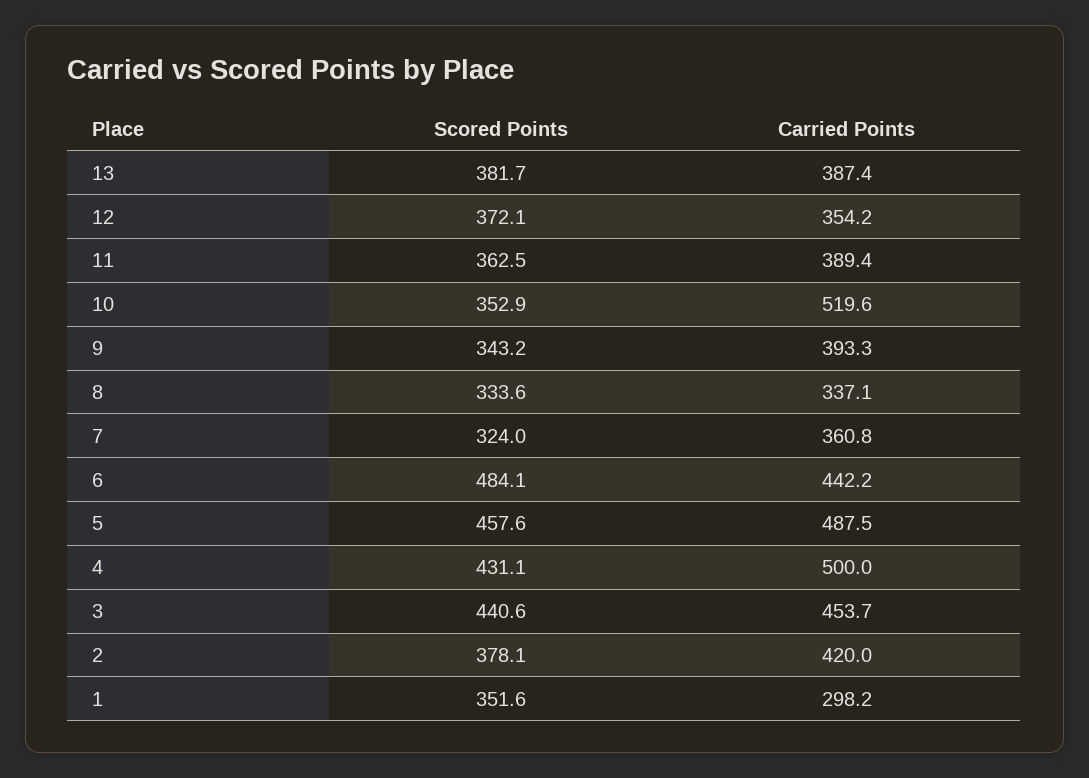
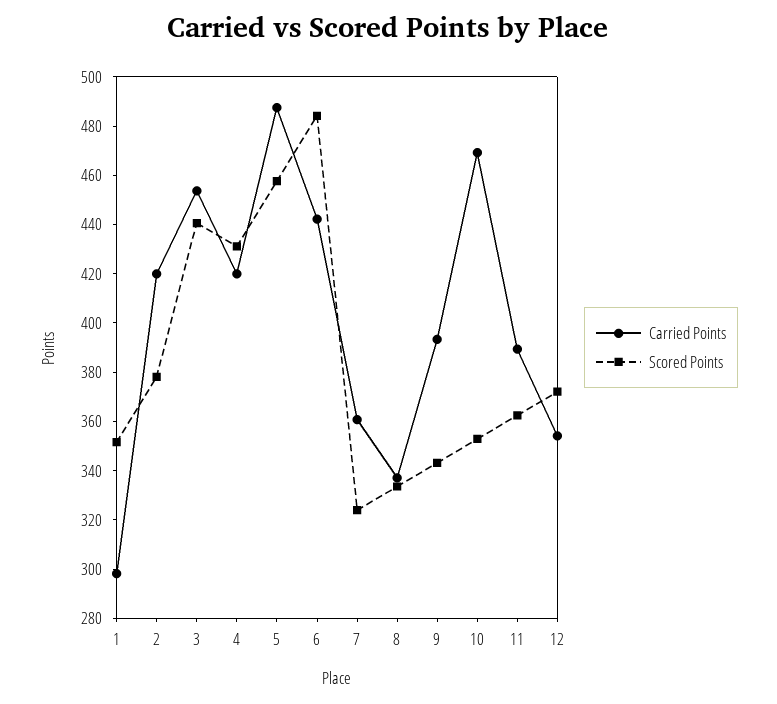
Scored Points, 13: 381.7 -> none
Carried Points, 13: 387.4 -> none
Carried Points, 10: 519.6 -> 470
Carried Points, 4: 500 -> 420

